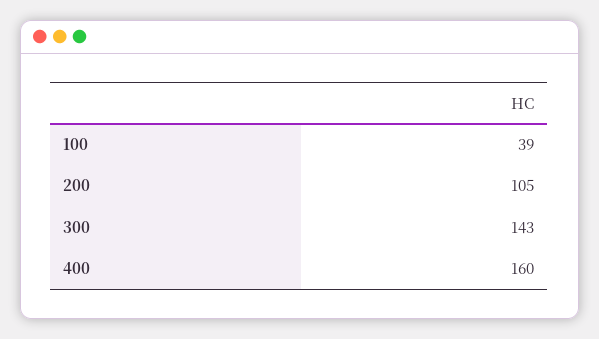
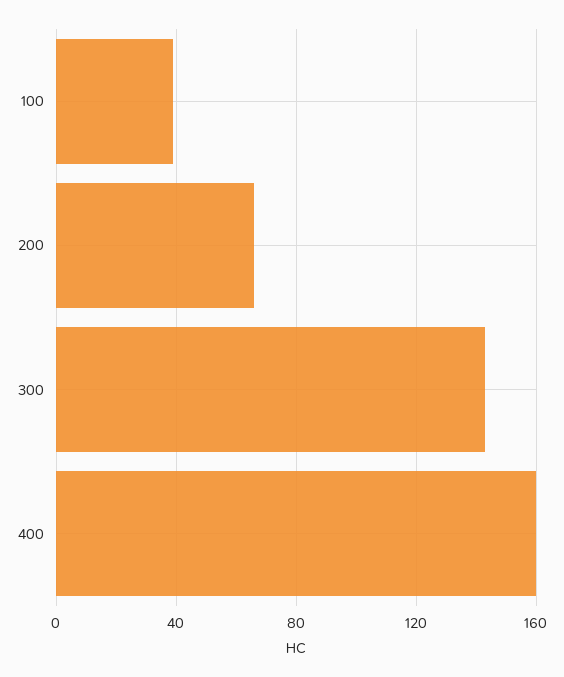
200: 105 -> 65

